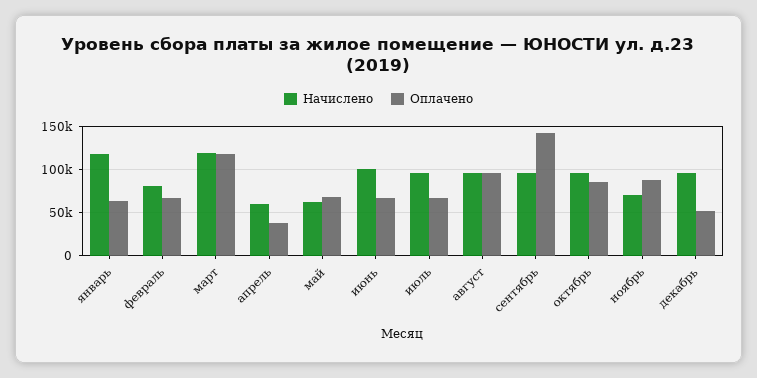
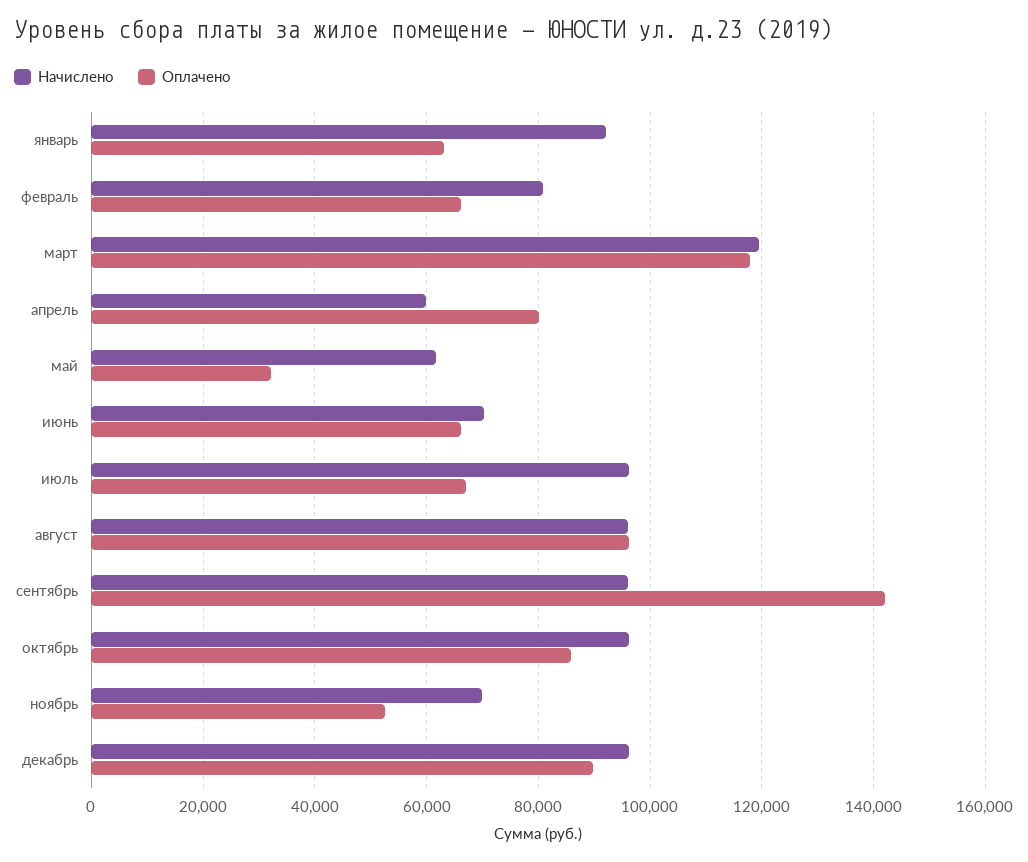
Начислено, январь: 120000 -> 92000
Оплачено, апрель: 40000 -> 80000
Оплачено, май: 70000 -> 32000
Начислено, июнь: 100000 -> 70000
Оплачено, ноябрь: 90000 -> 52000
Оплачено, декабрь: 50000 -> 90000

